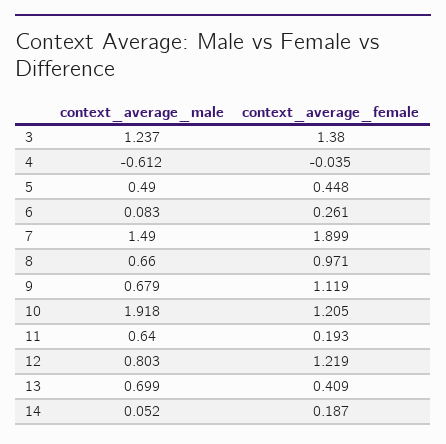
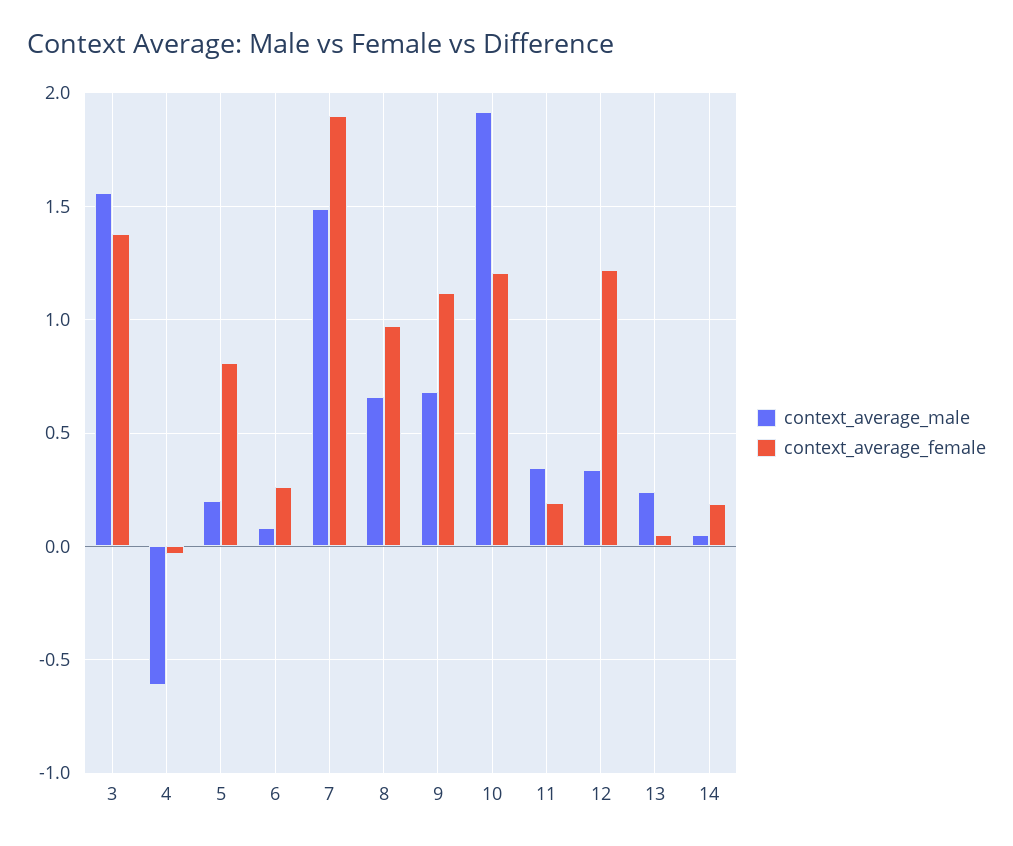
context_average_male, 3: 1.237 -> 1.55
context_average_male, 5: 0.49 -> 0.2
context_average_female, 5: 0.448 -> 0.8
context_average_male, 11: 0.64 -> 0.35
context_average_male, 12: 0.803 -> 0.35
context_average_male, 13: 0.699 -> 0.25
context_average_female, 13: 0.409 -> 0.05

